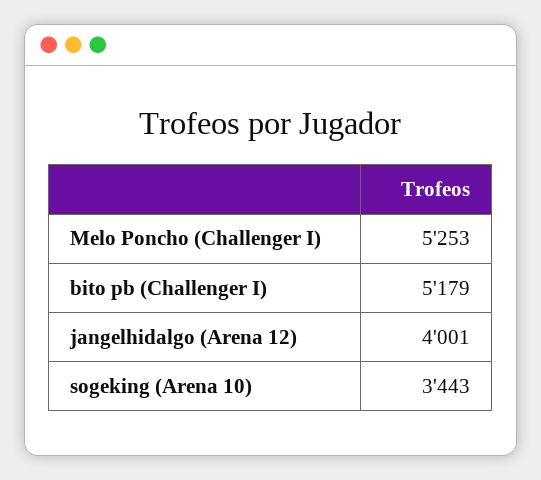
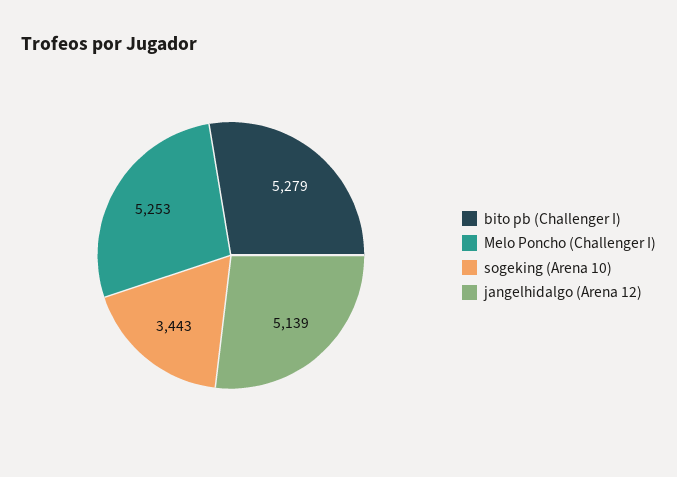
bito pb (Challenger I): 5179 -> 5279
jangelhidalgo (Arena 12): 4001 -> 5139

